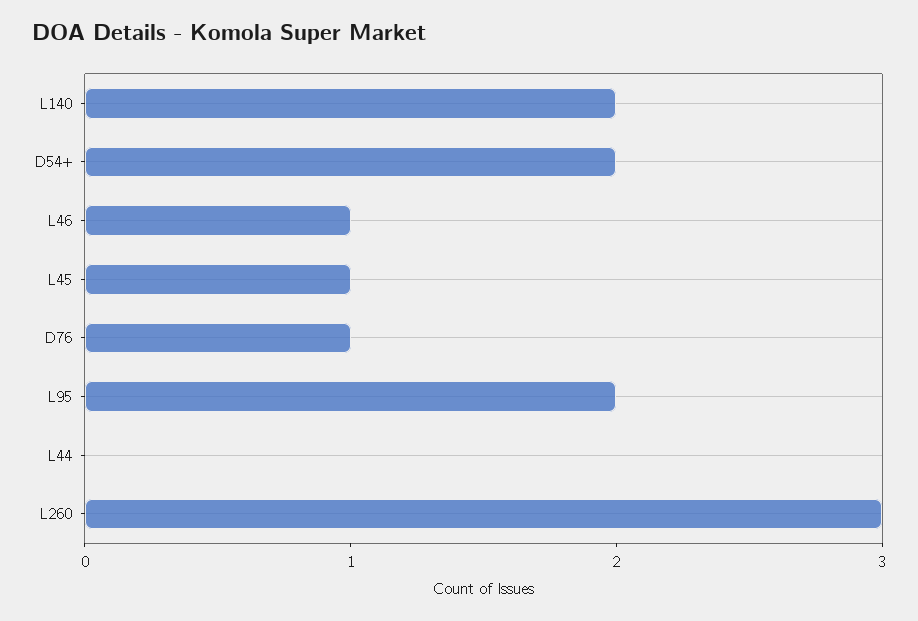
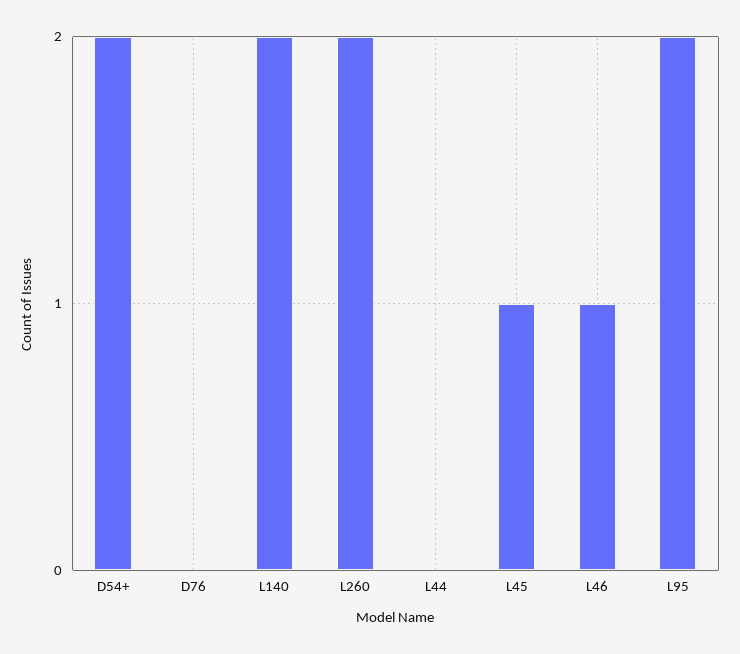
D76: 1 -> 0
L260: 3 -> 2

